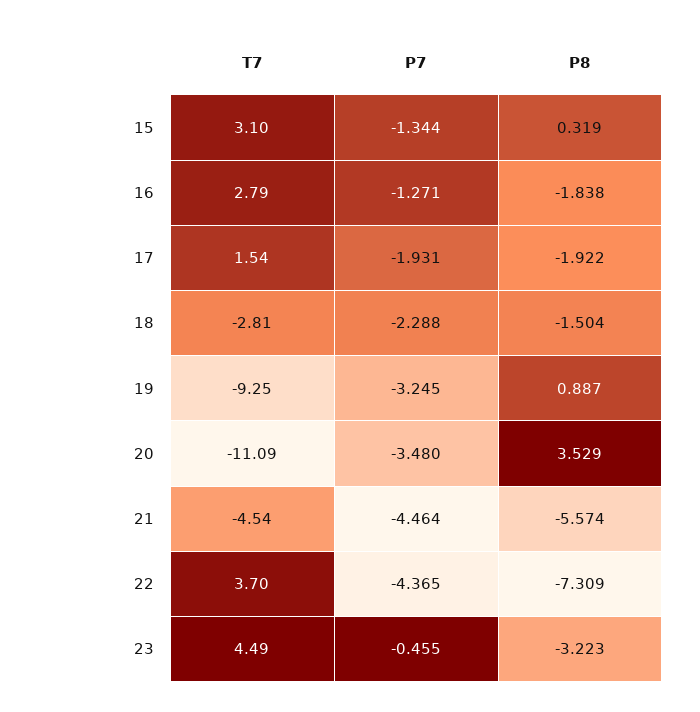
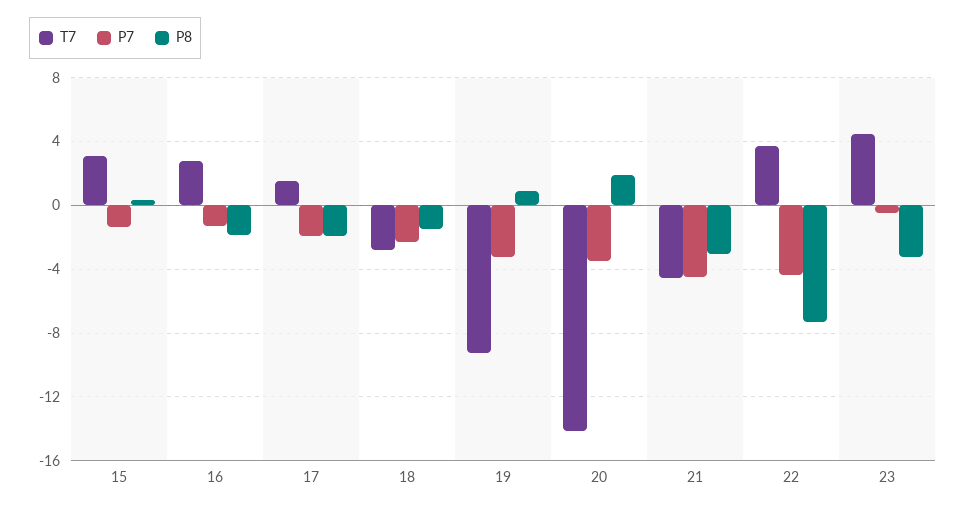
T7, 20: -11.09 -> -14
P8, 20: 3.529 -> 2
P8, 21: -5.574 -> -3

